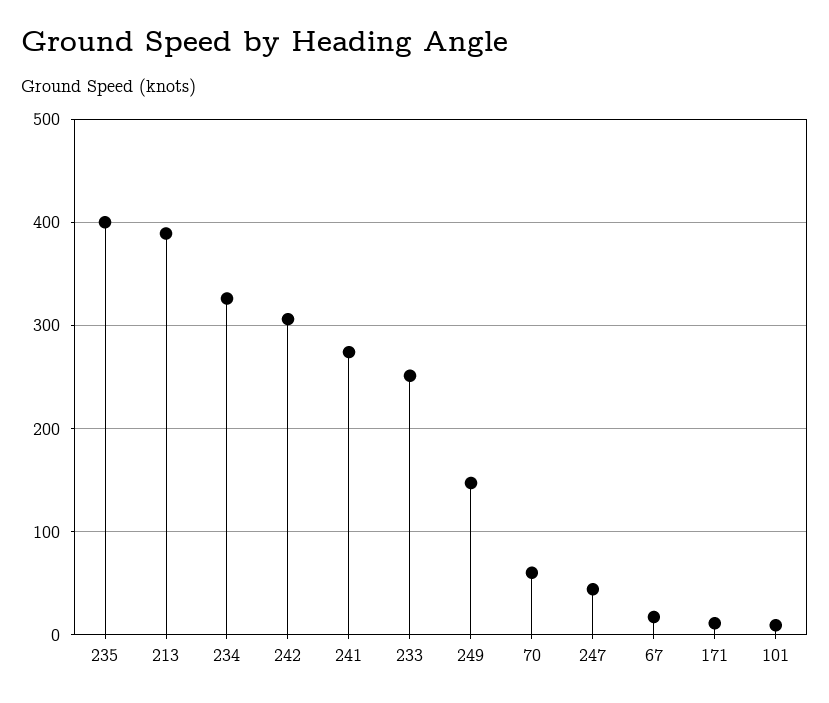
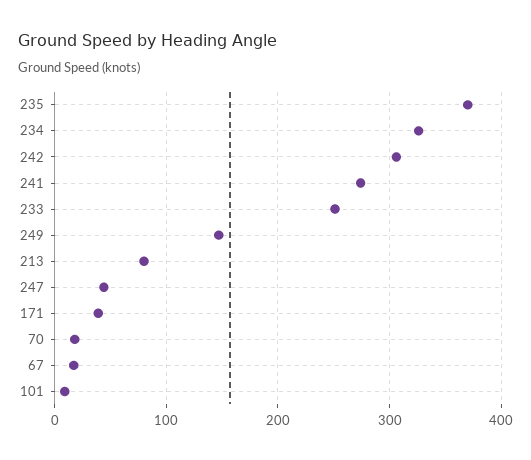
235: 400 -> 370
213: 390 -> 80
70: 60 -> 20
171: 10 -> 40

